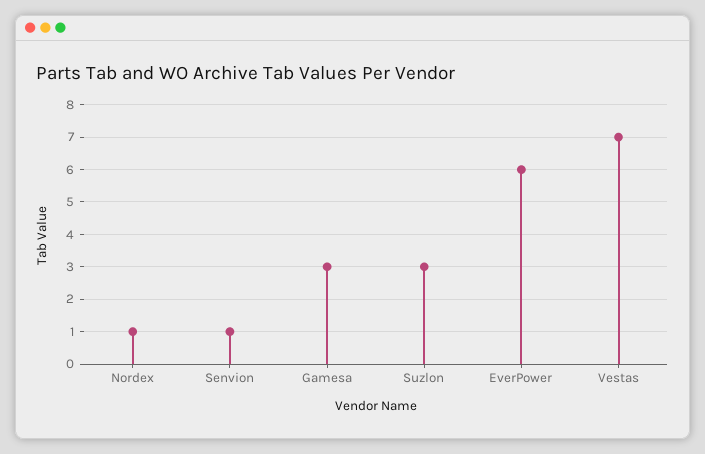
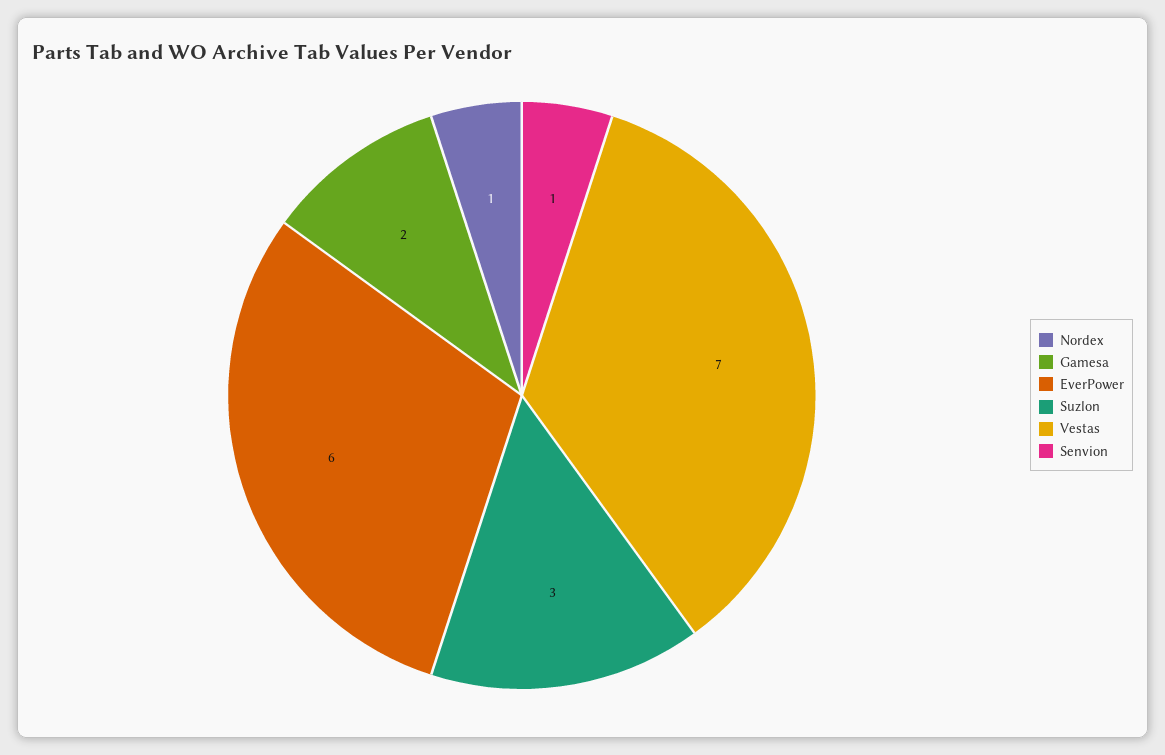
Gamesa: 3 -> 2

